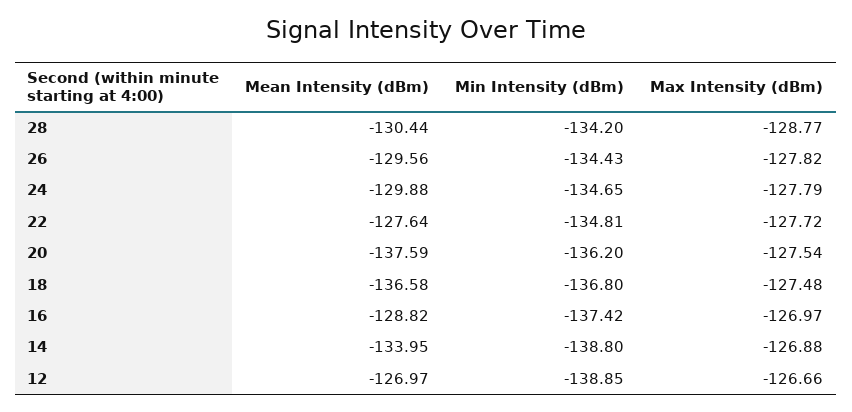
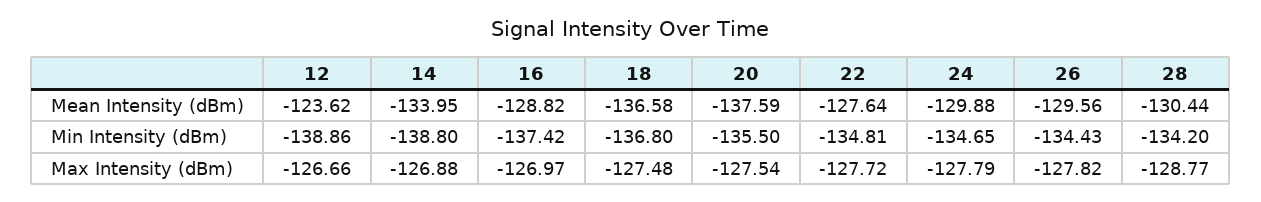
Min Intensity (dBm), 20: -136.2 -> -135.5
Mean Intensity (dBm), 12: -126.97 -> -123.62
Min Intensity (dBm), 12: -138.85 -> -138.86

